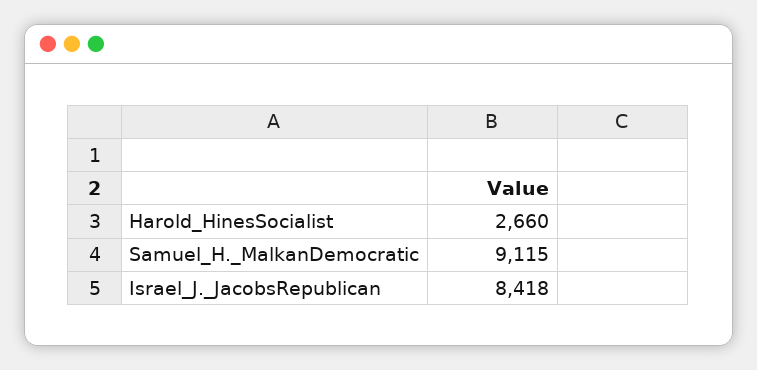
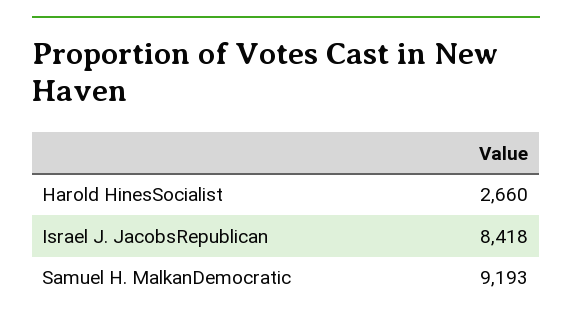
Samuel_H._MalkanDemocratic: 9115 -> 9193

